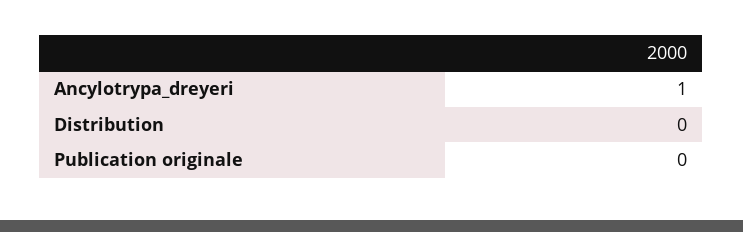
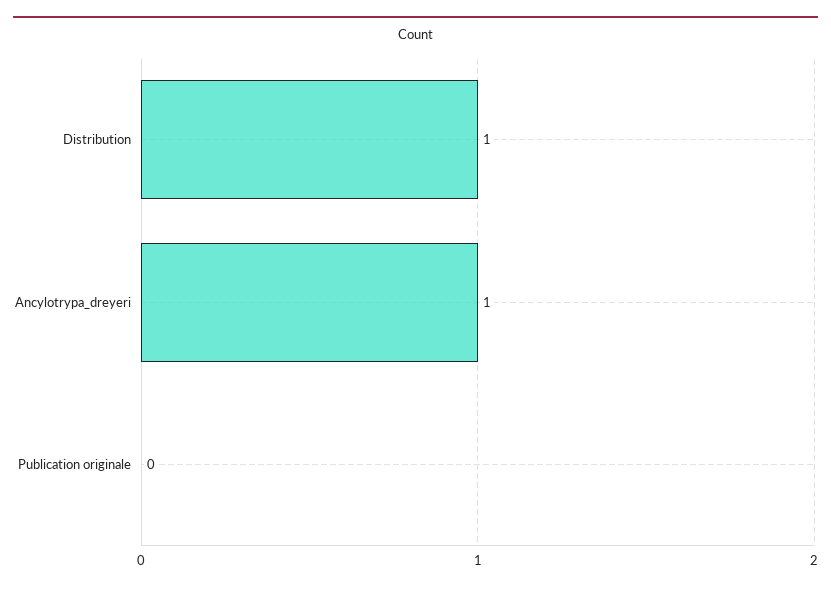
Distribution: 0 -> 1

